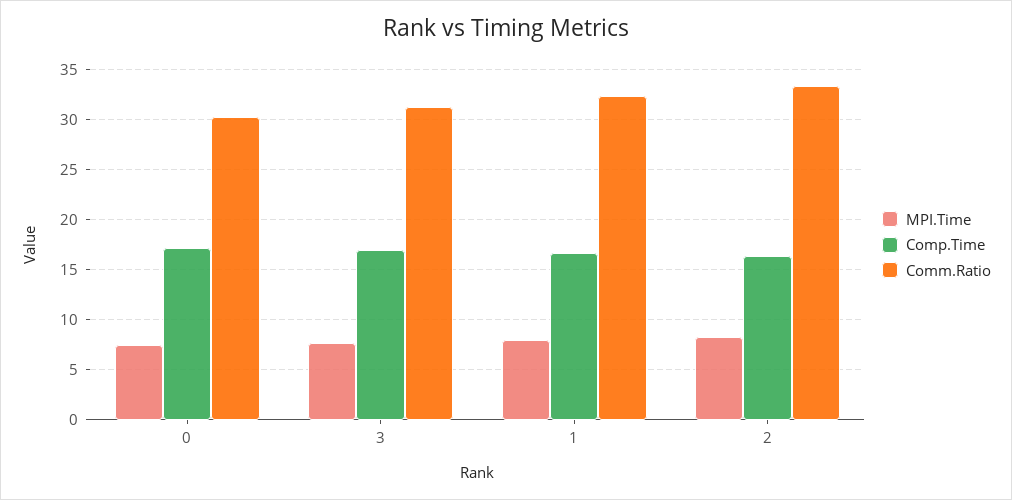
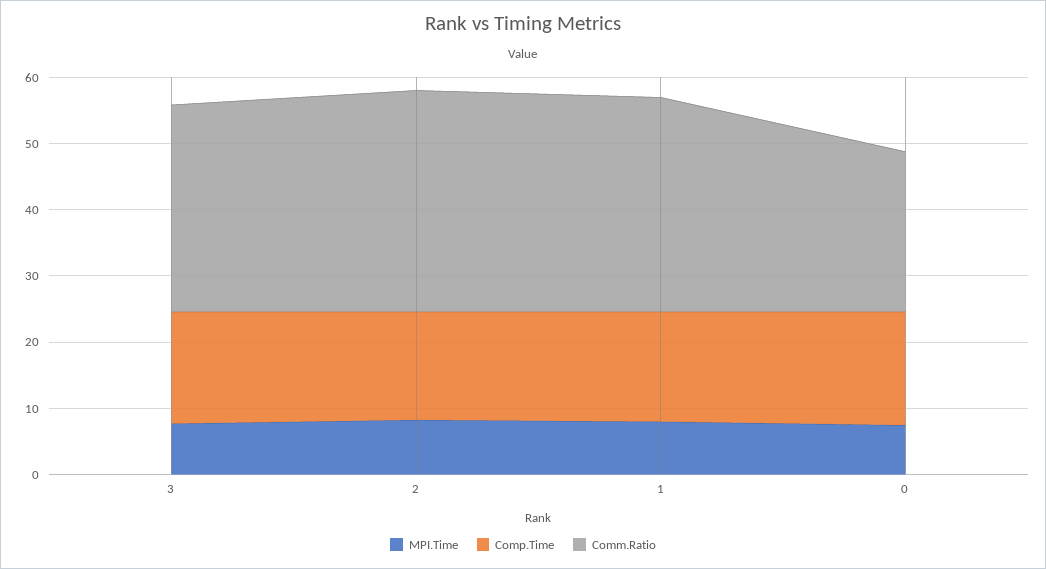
Comm.Ratio, 0: 30 -> 24

